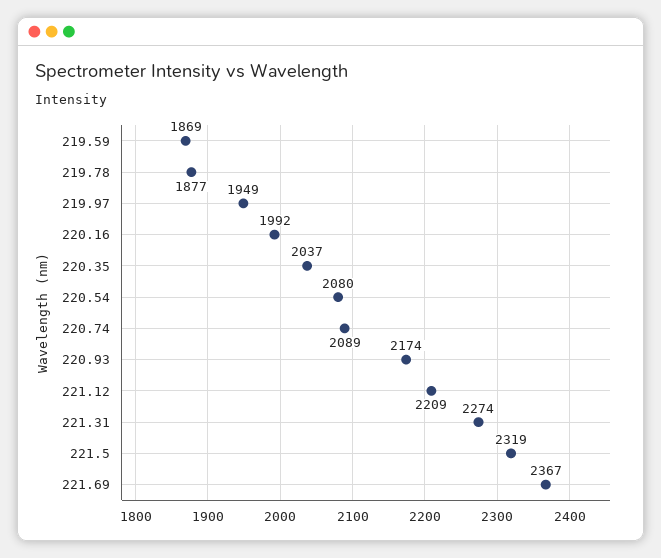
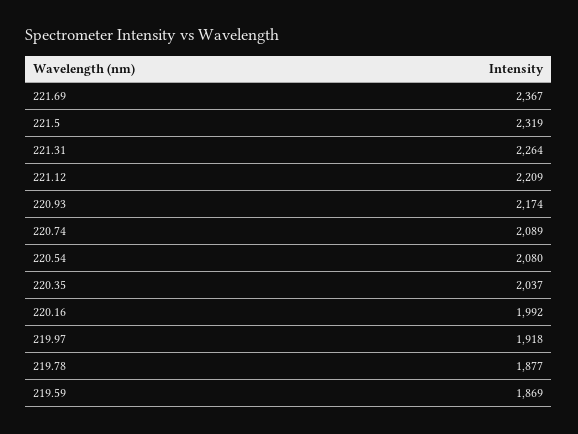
219.97: 1949 -> 1918
221.31: 2274 -> 2264

